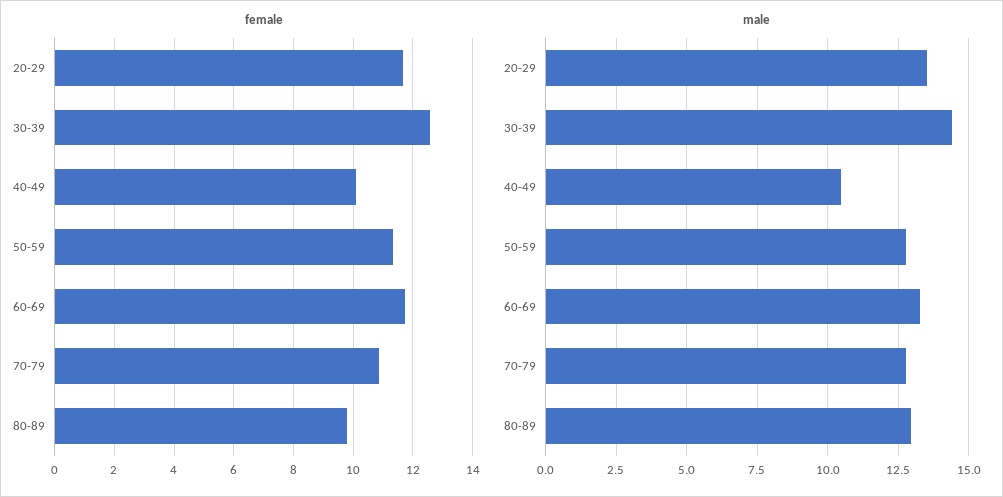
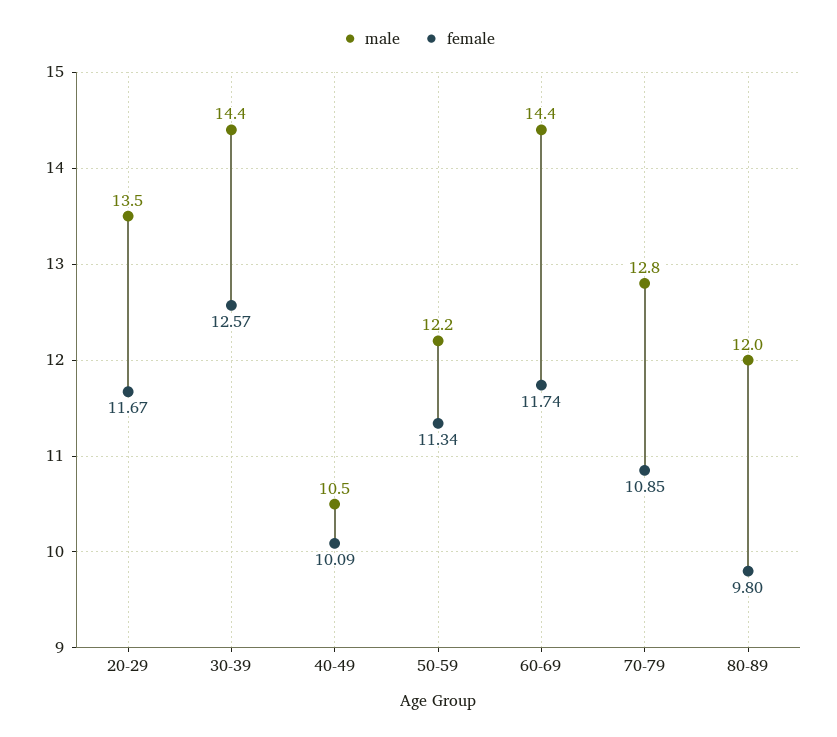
male, 50-59: 12.75 -> 12.2
male, 60-69: 13.25 -> 14.4
male, 80-89: 13 -> 12

